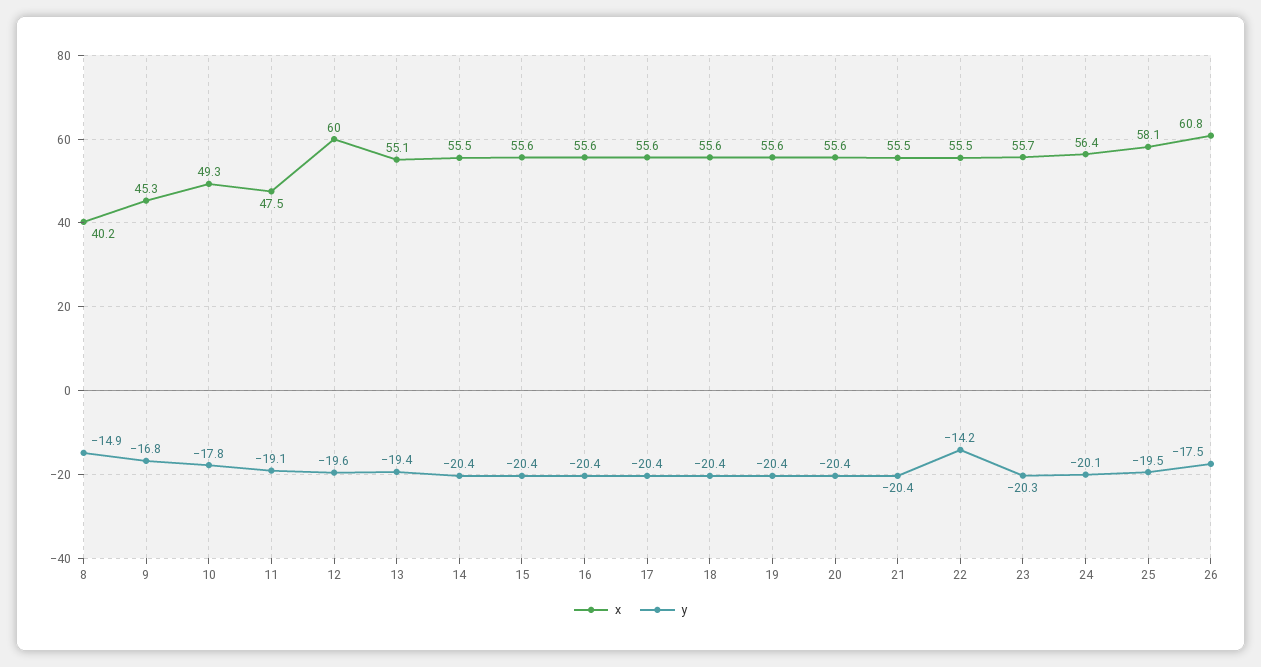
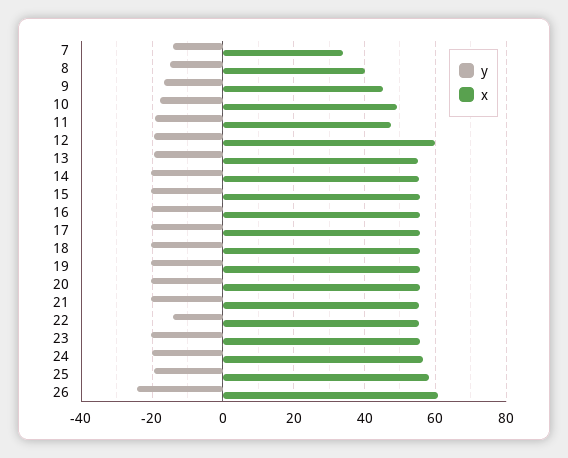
y, 26: -17.5 -> -24
y, 7: none -> -14
x, 7: none -> 34

